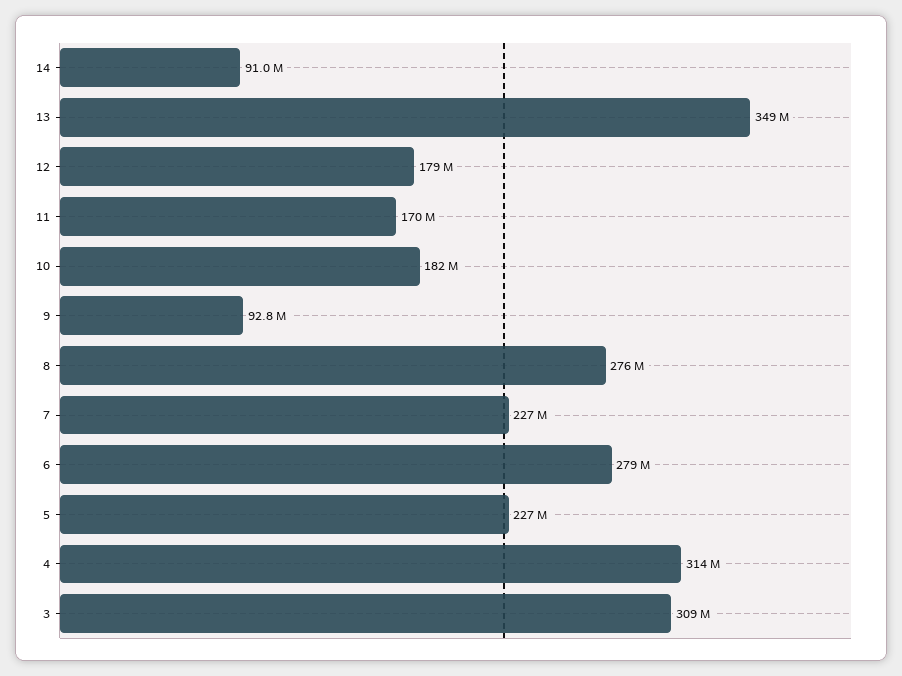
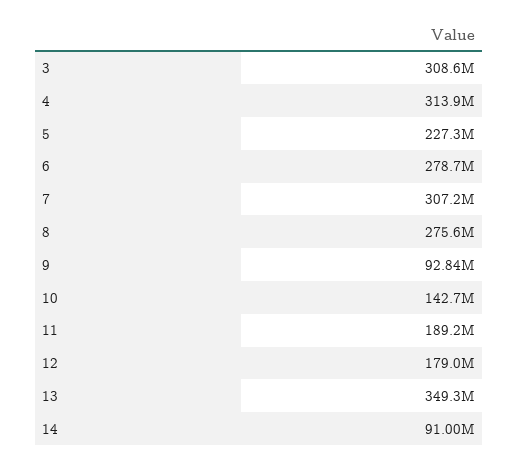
11: 170000000 -> 189200000
10: 182000000 -> 142700000
7: 227000000 -> 307200000

